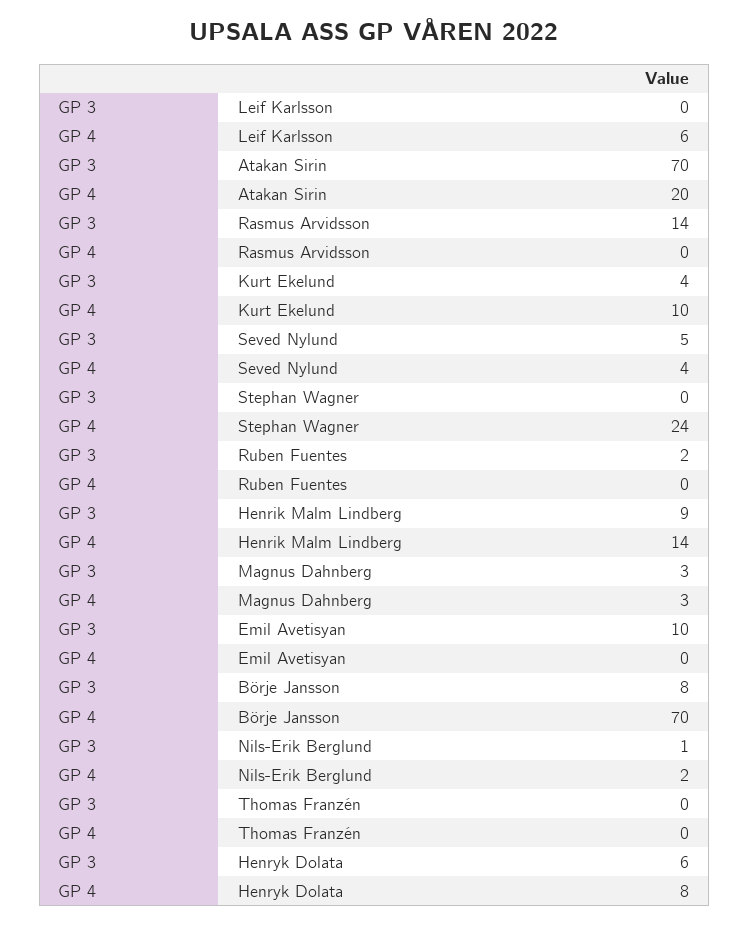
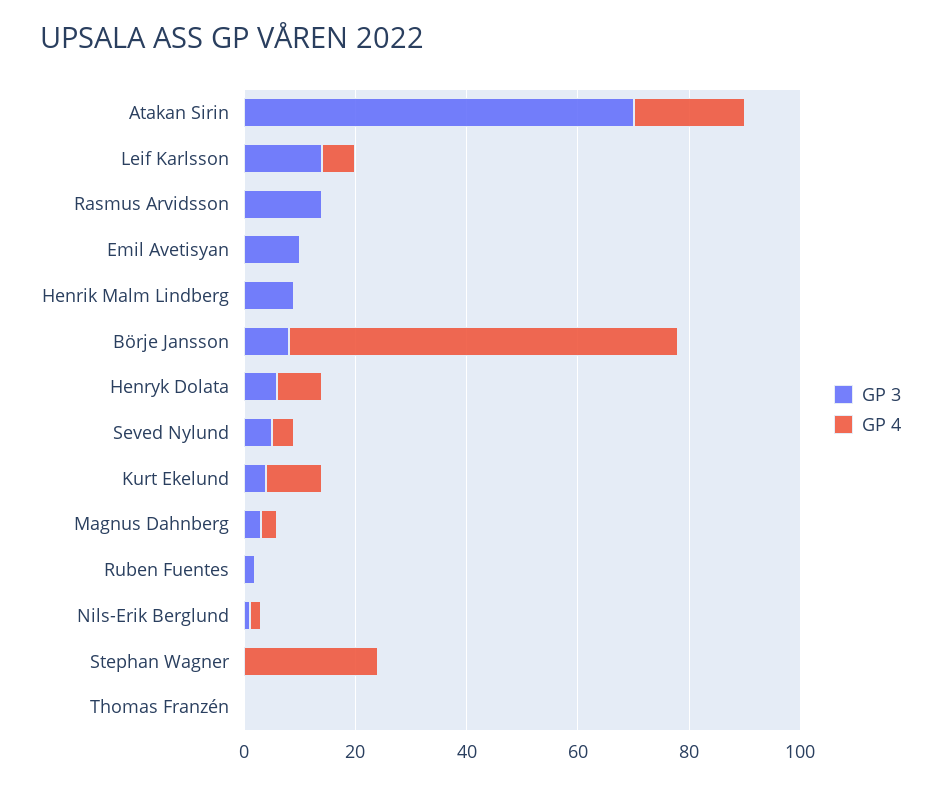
GP 3, Leif Karlsson: 0 -> 15
GP 4, Henrik Malm Lindberg: 14 -> 0

